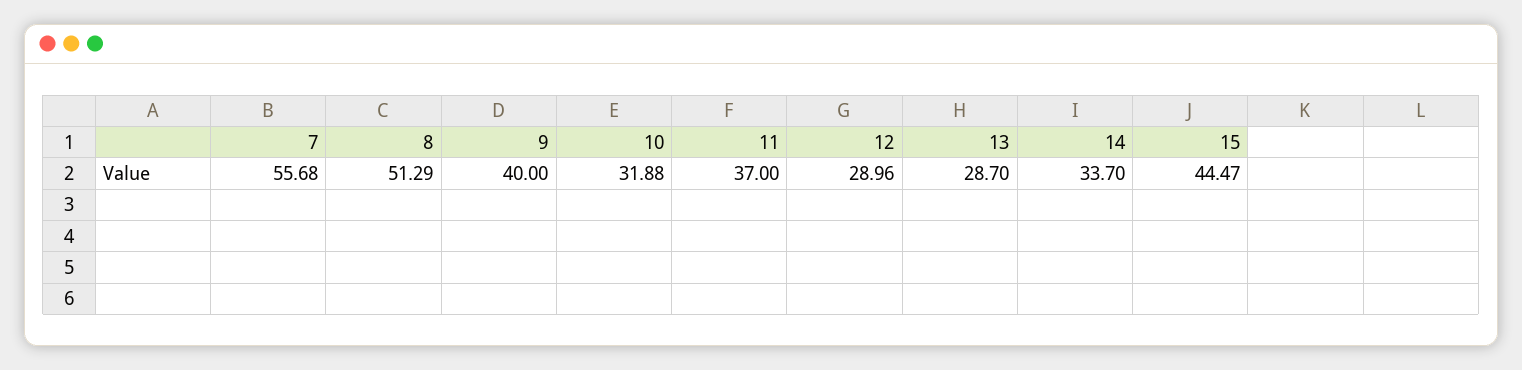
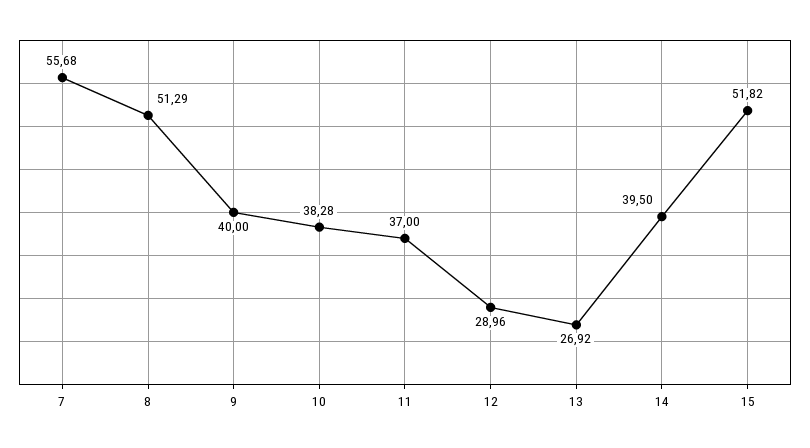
10: 31.88 -> 38.28
13: 28.7 -> 26.92
14: 33.7 -> 39.5
15: 44.47 -> 51.82

